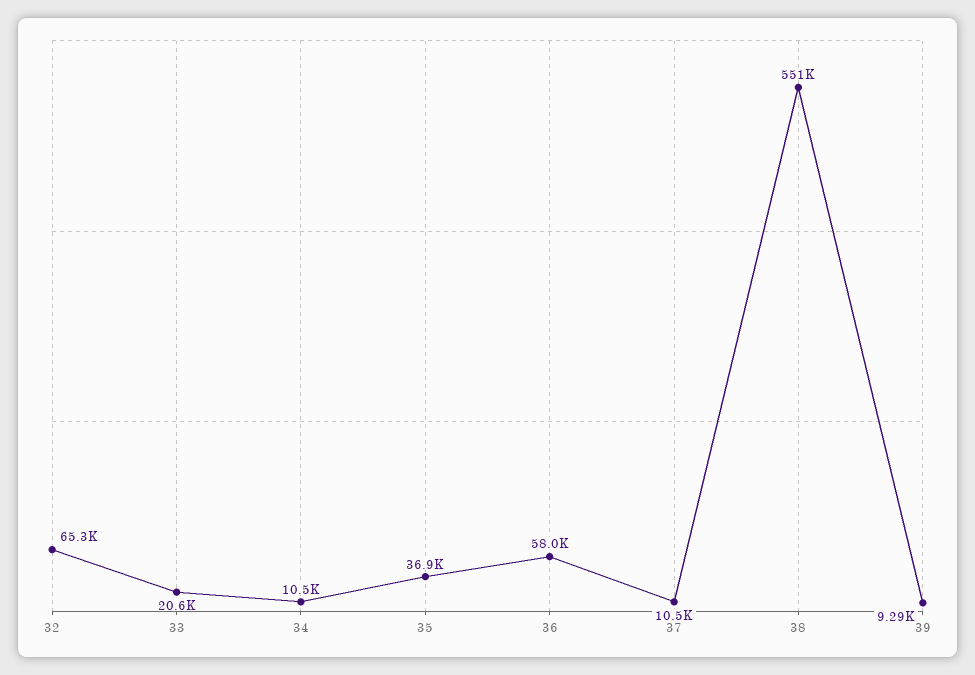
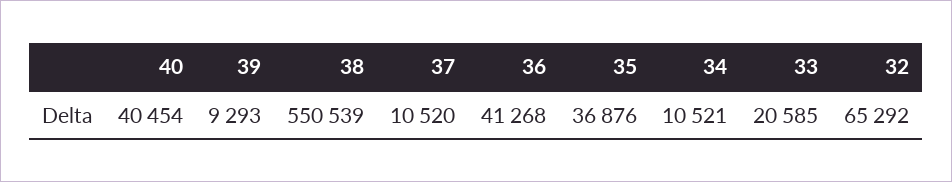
36: 58000 -> 41268
40: none -> 40454

